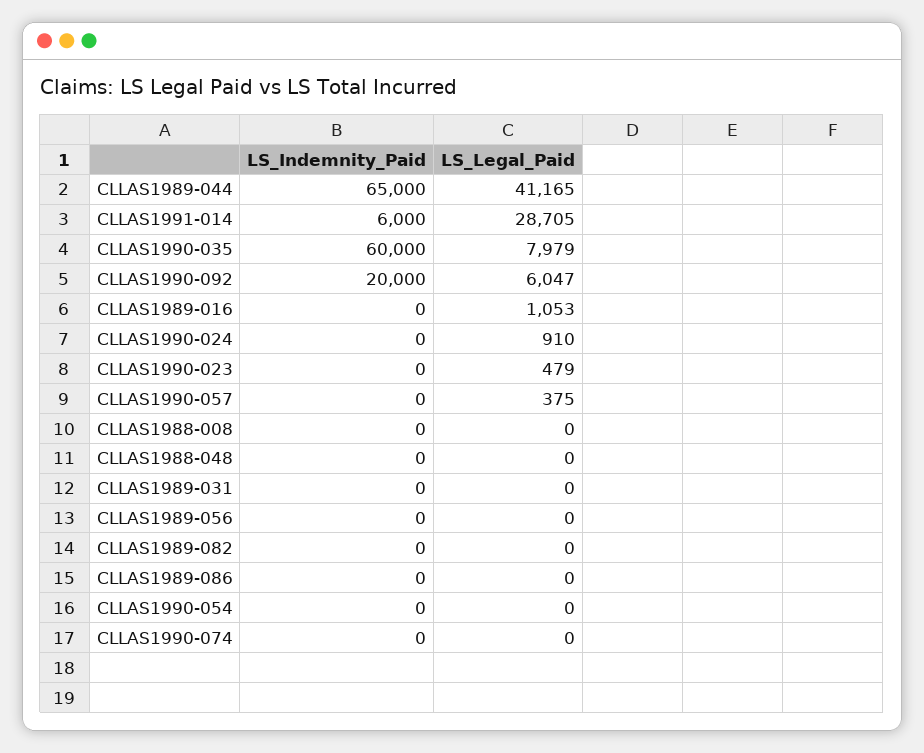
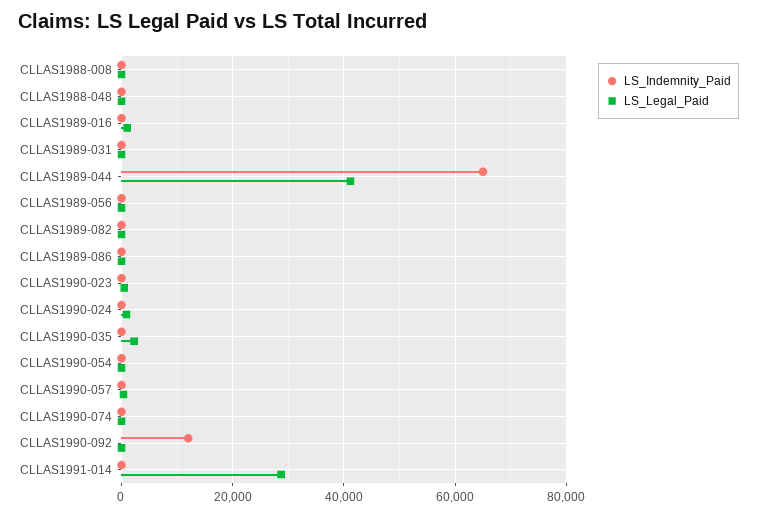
LS_Indemnity_Paid, CLLAS1991-014: 6000 -> 0
LS_Indemnity_Paid, CLLAS1990-035: 60000 -> 0
LS_Legal_Paid, CLLAS1990-035: 7979 -> 2000
LS_Indemnity_Paid, CLLAS1990-092: 20000 -> 12000
LS_Legal_Paid, CLLAS1990-092: 6047 -> 0

